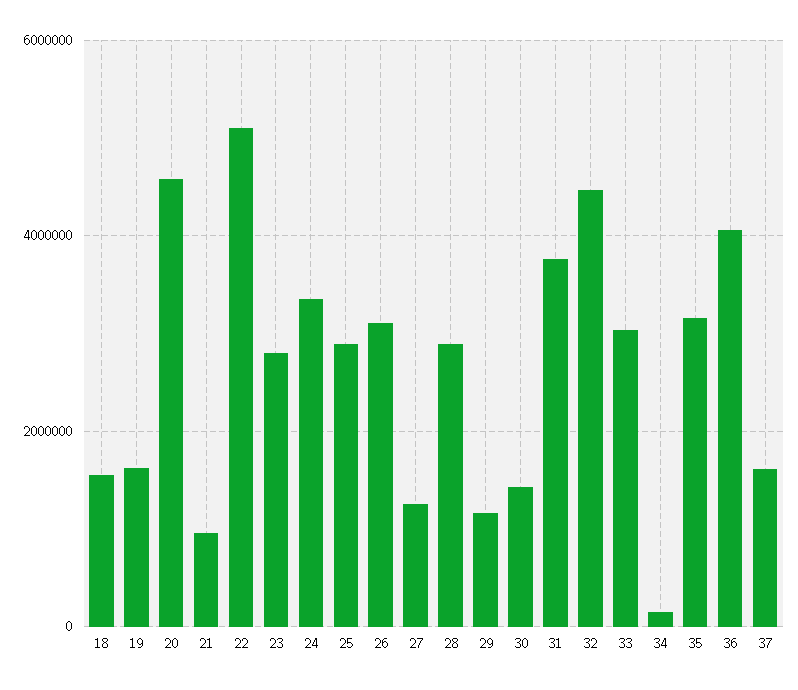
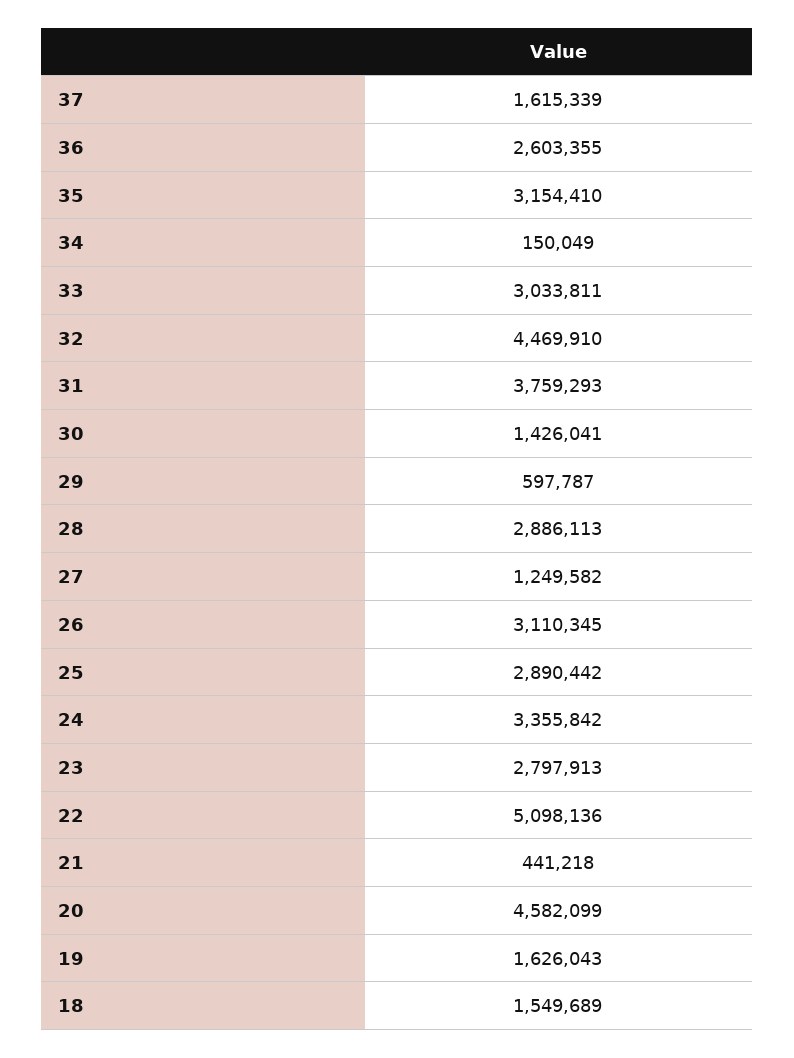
21: 1000000 -> 441218
29: 1200000 -> 597787
36: 4000000 -> 2603355

